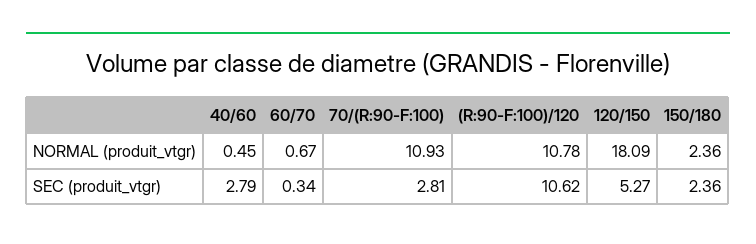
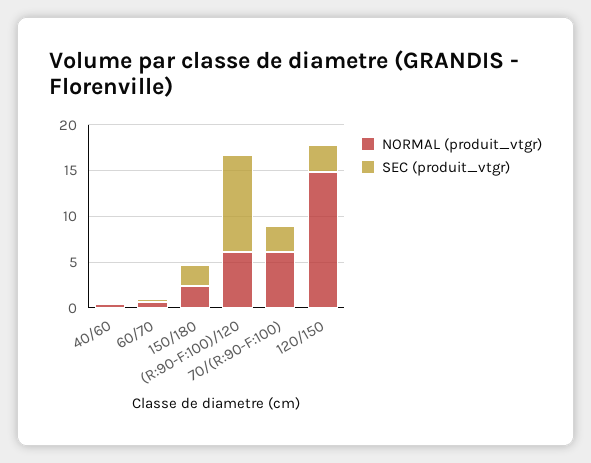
NORMAL (produit_vtgr), 70/(R:90-F:100): 10.93 -> 6
NORMAL (produit_vtgr), (R:90-F:100)/120: 10.78 -> 6
NORMAL (produit_vtgr), 120/150: 18.09 -> 15
SEC (produit_vtgr), 40/60: 2.79 -> 0
SEC (produit_vtgr), 120/150: 5.27 -> 3

